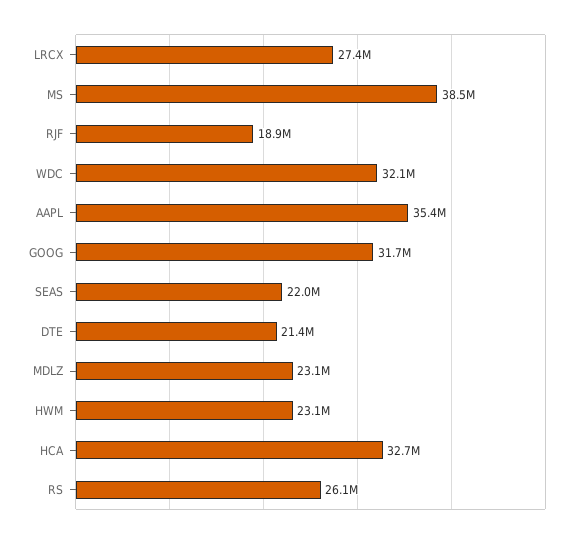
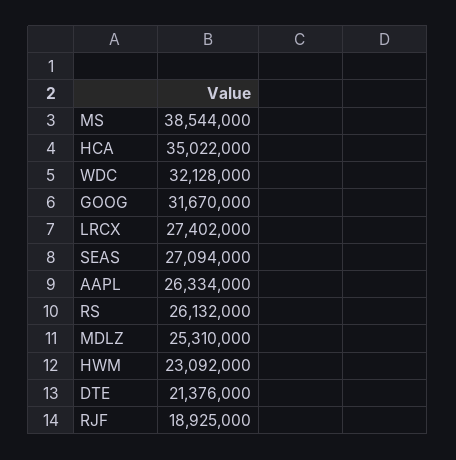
AAPL: 35400000 -> 26334000
SEAS: 22000000 -> 27094000
MDLZ: 23100000 -> 25310000
HCA: 32700000 -> 35022000

